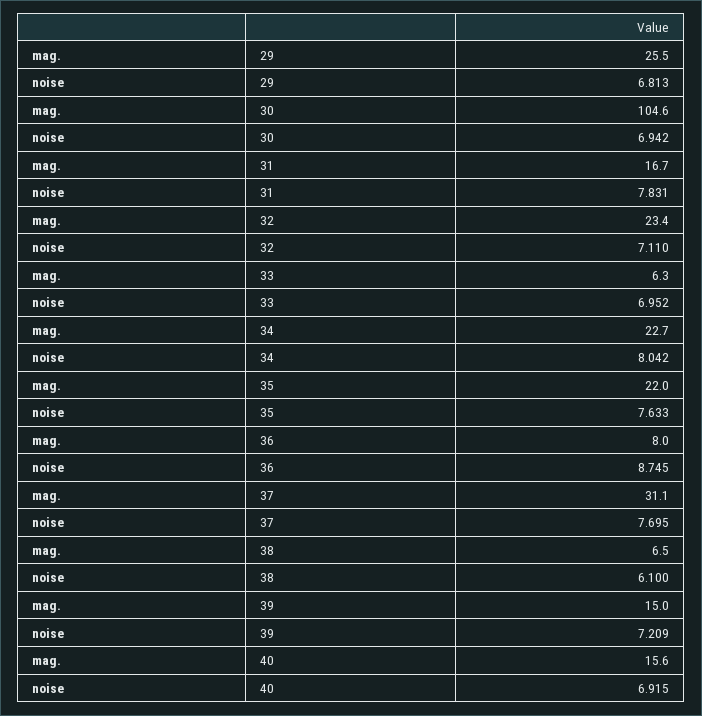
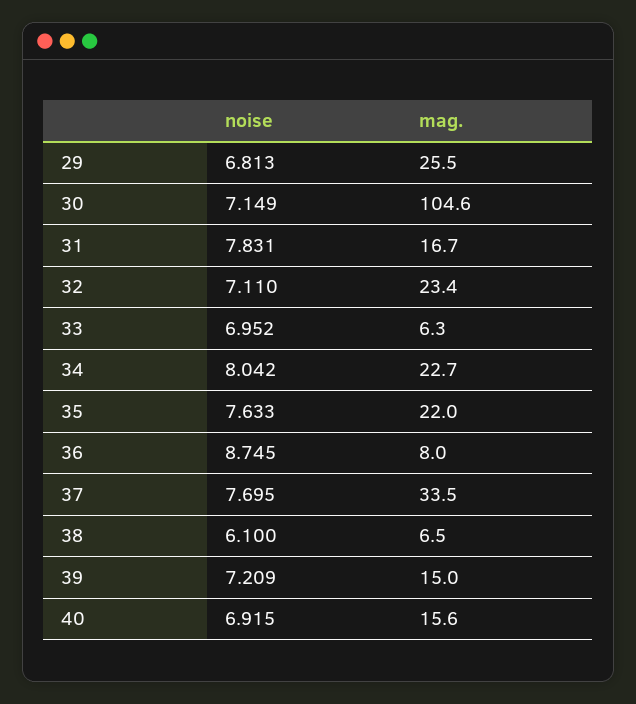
noise, 30: 6.942 -> 7.149
mag., 37: 31.1 -> 33.5

